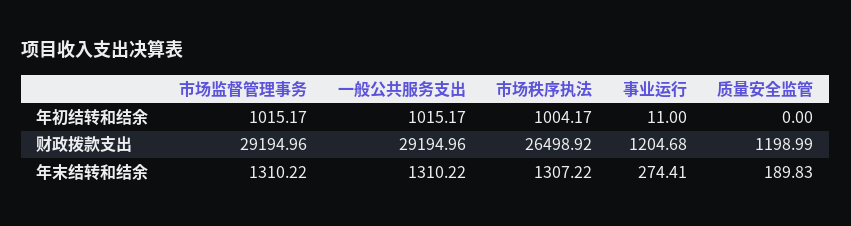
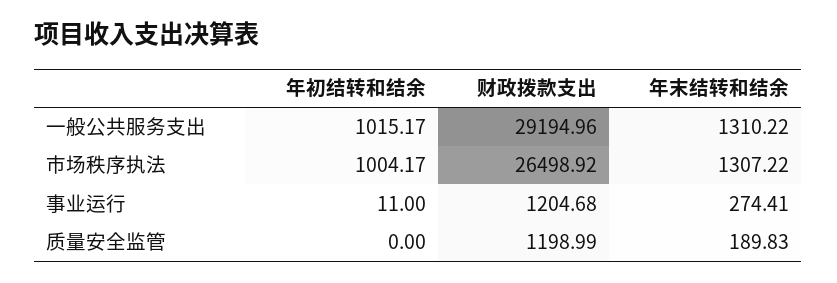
市场监督管理事务, 年初结转和结余: 1015.17 -> none
市场监督管理事务, 财政拨款支出: 29194.96 -> none
市场监督管理事务, 年末结转和结余: 1310.22 -> none

